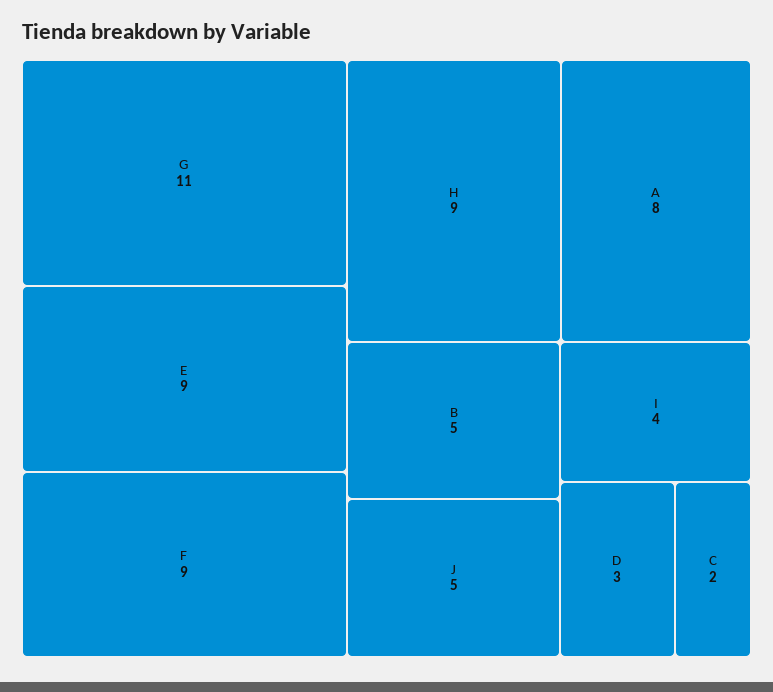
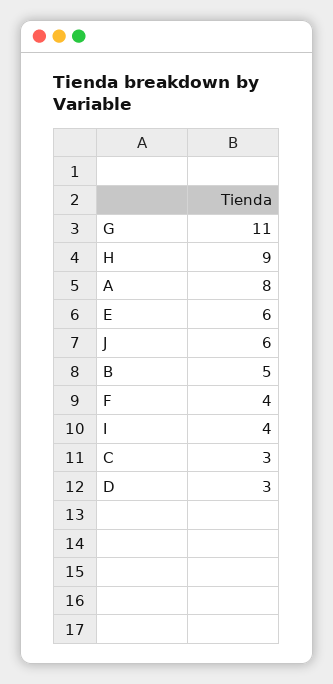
E: 9 -> 6
F: 9 -> 4
J: 5 -> 6
C: 2 -> 3

